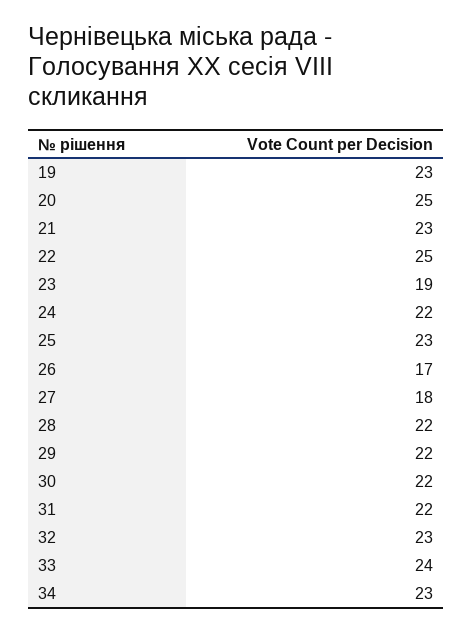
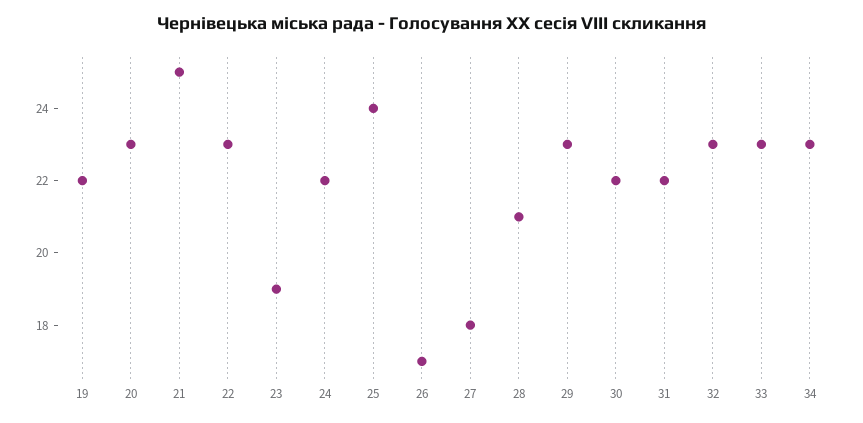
19: 23 -> 22
20: 25 -> 23
21: 23 -> 25
22: 25 -> 23
25: 23 -> 24
28: 22 -> 21
29: 22 -> 23
33: 24 -> 23

